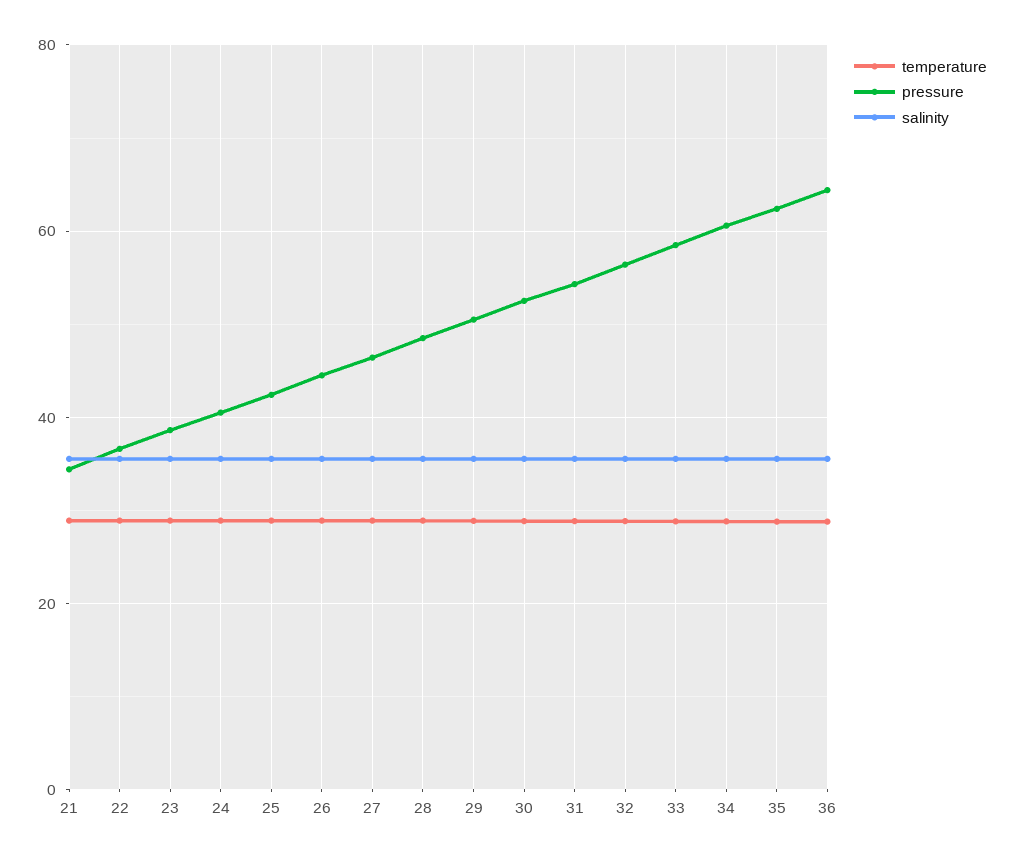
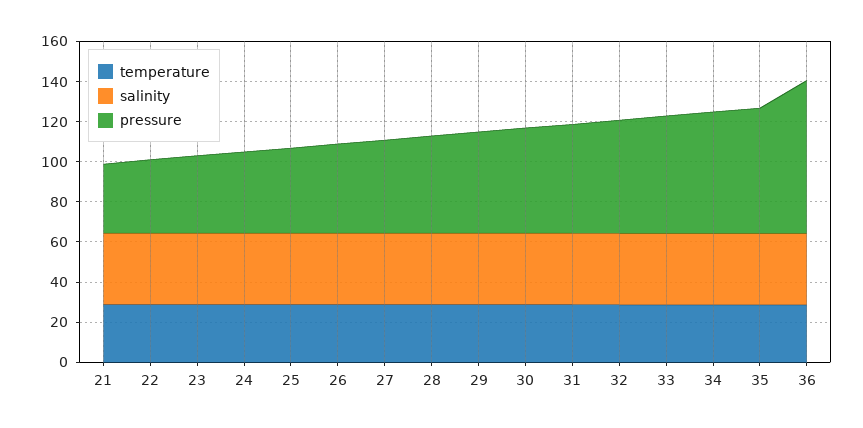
pressure, 36: 64 -> 75

